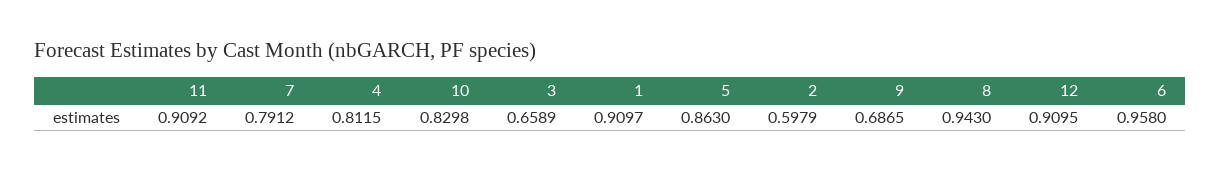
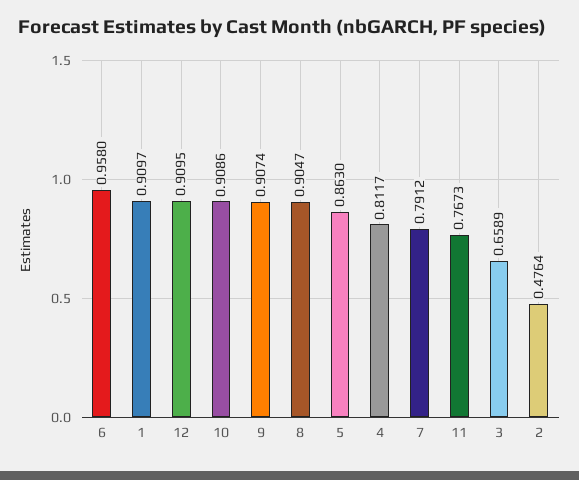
11: 0.9092 -> 0.7673
4: 0.8115 -> 0.8117
10: 0.8298 -> 0.9086
2: 0.5979 -> 0.4764
9: 0.6865 -> 0.9074
8: 0.943 -> 0.9047

